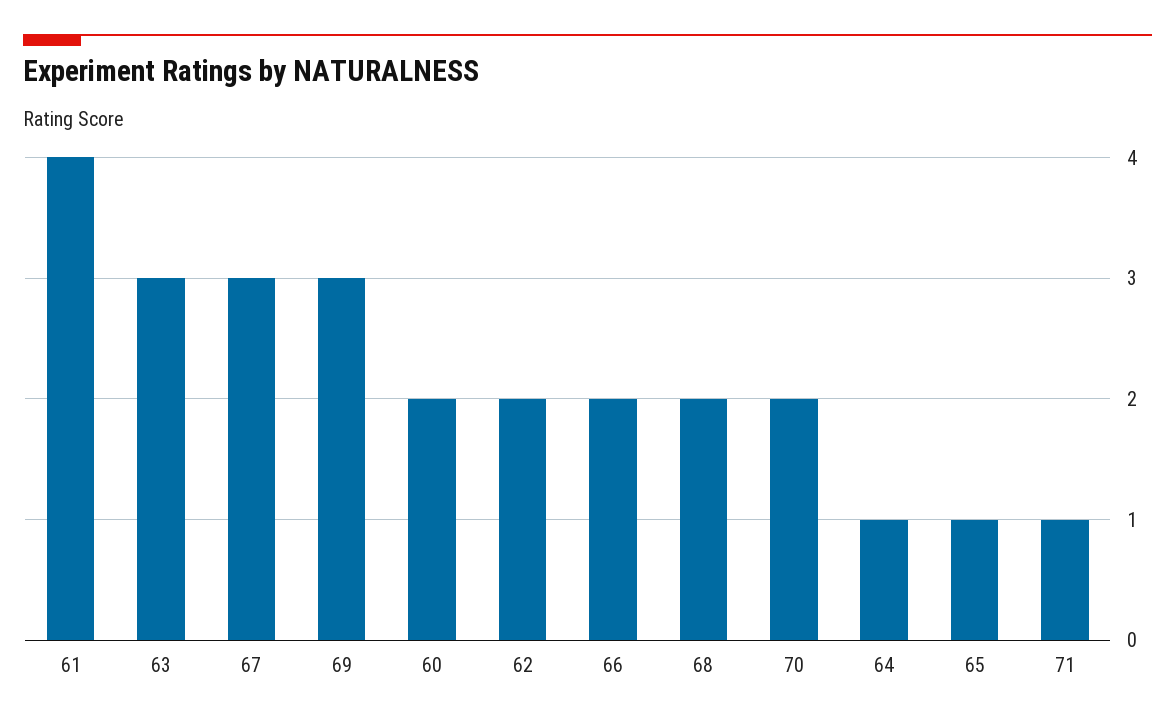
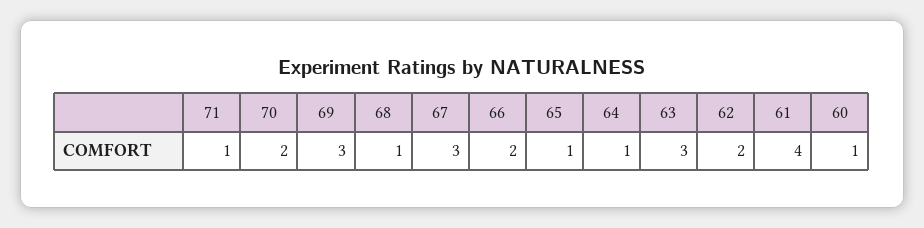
60: 2 -> 1
68: 2 -> 1

